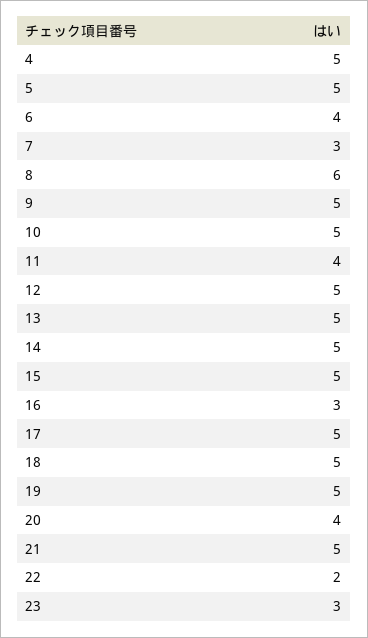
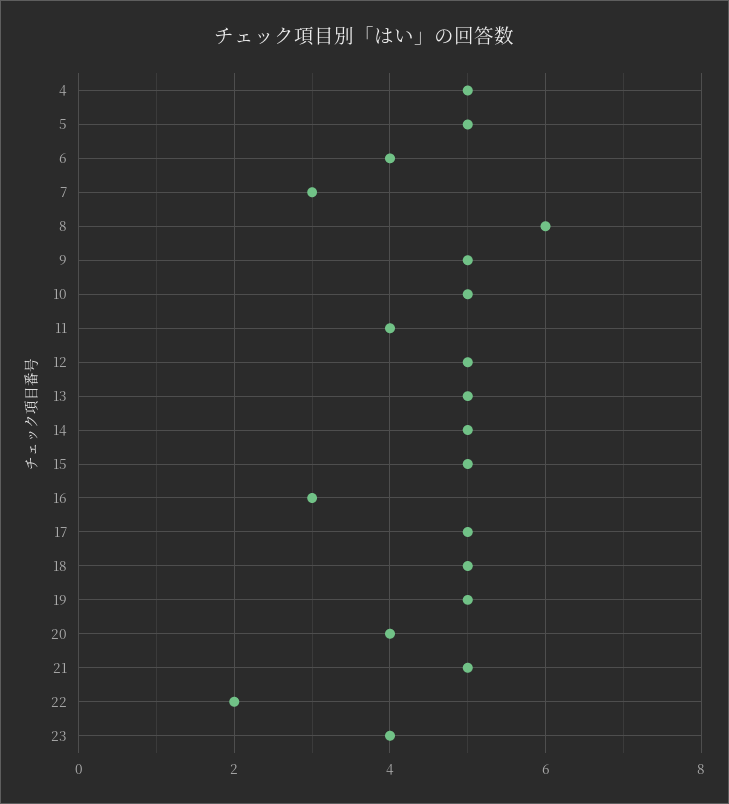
23: 3 -> 4

